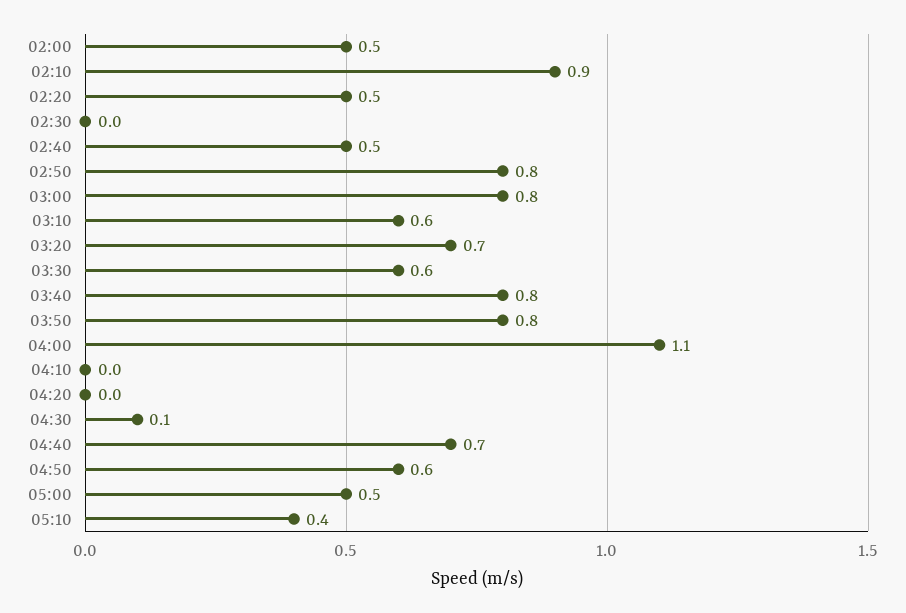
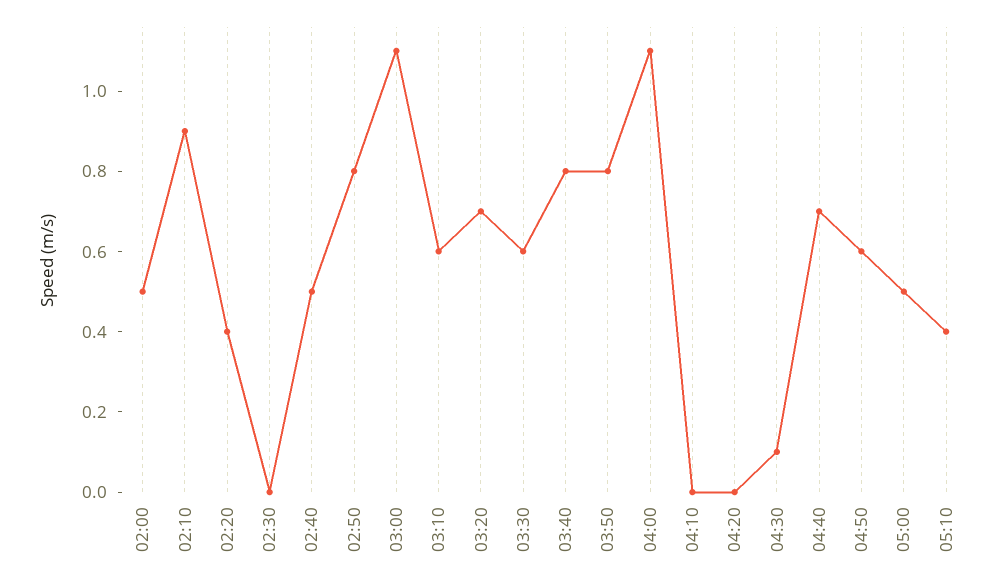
02:20: 0.5 -> 0.4
03:00: 0.8 -> 1.1

